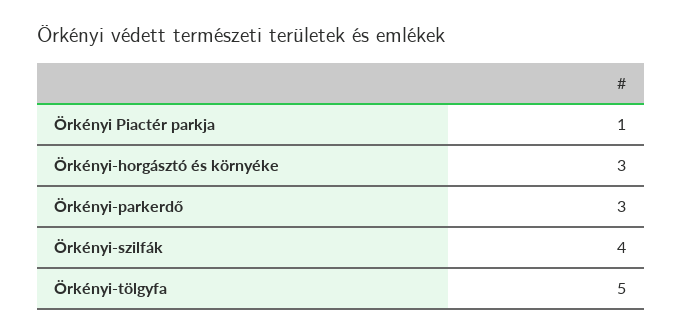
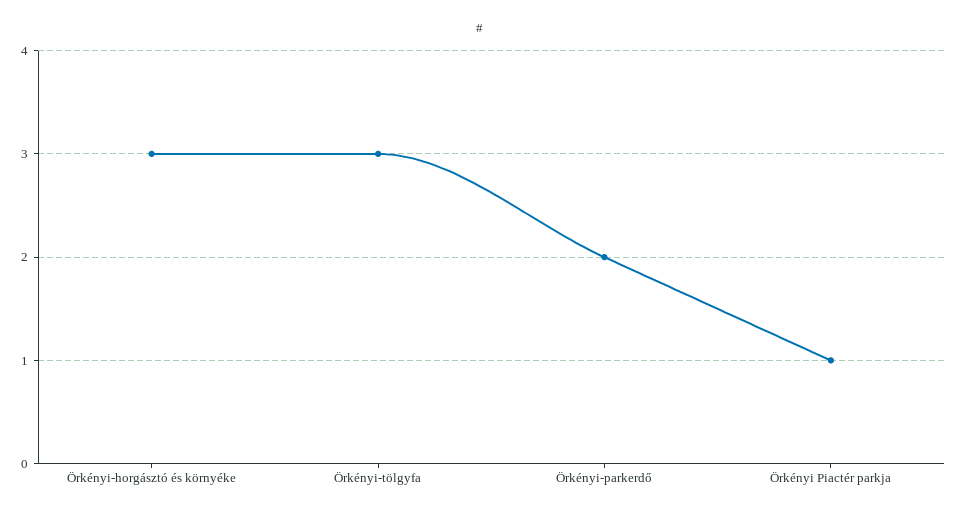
Örkényi-parkerdő: 3 -> 2
Örkényi-szilfák: 4 -> none
Örkényi-tölgyfa: 5 -> 3

